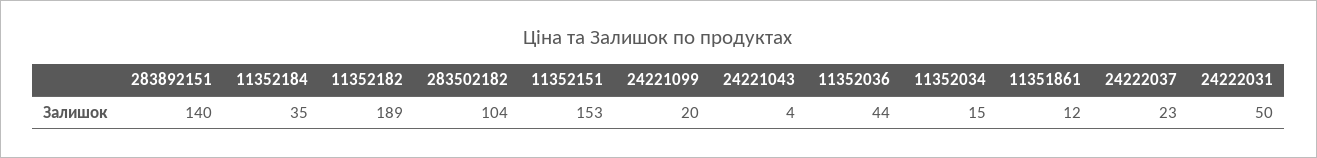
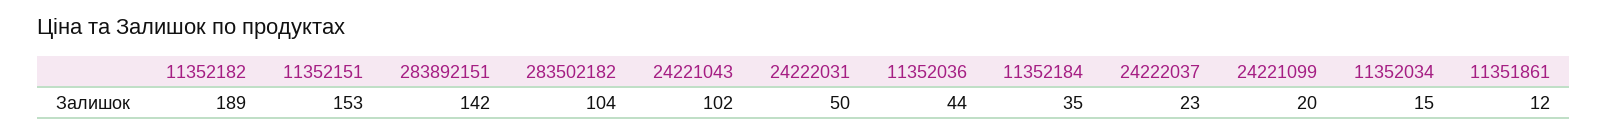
283892151: 140 -> 142
24221043: 4 -> 102

